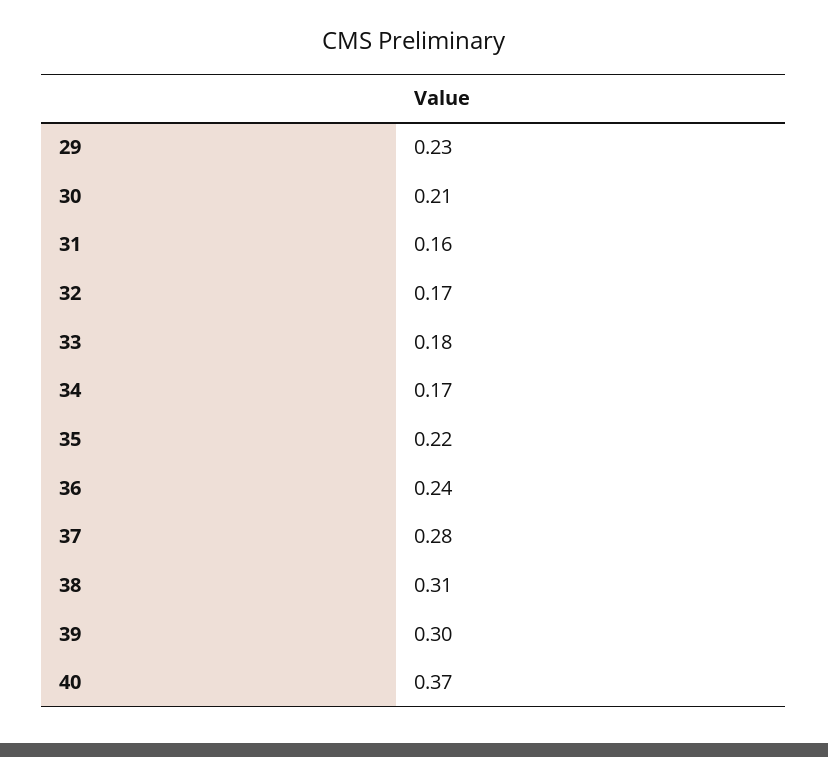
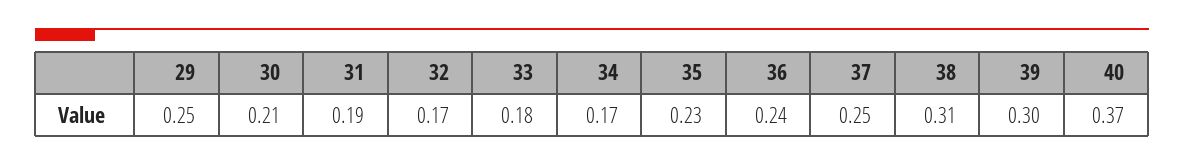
29: 0.23 -> 0.25
31: 0.16 -> 0.19
35: 0.22 -> 0.23
37: 0.28 -> 0.25

